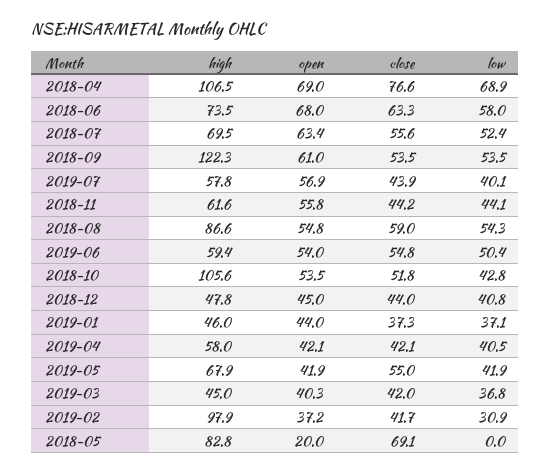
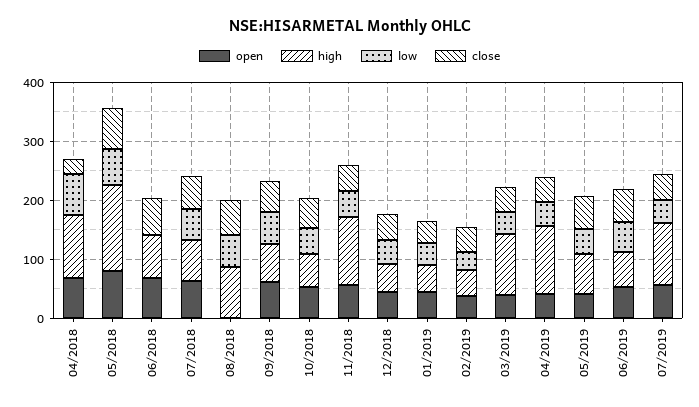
close, 2018-04: 76.6 -> 20
low, 2018-06: 58 -> 0
high, 2018-09: 122.3 -> 60
high, 2019-07: 57.8 -> 100
high, 2018-11: 61.6 -> 120
open, 2018-08: 54.8 -> 0
high, 2018-10: 105.6 -> 60
high, 2019-04: 58 -> 120
high, 2019-03: 45 -> 100
high, 2019-02: 97.9 -> 40
high, 2018-05: 82.8 -> 140
open, 2018-05: 20 -> 80
low, 2018-05: 0 -> 60

